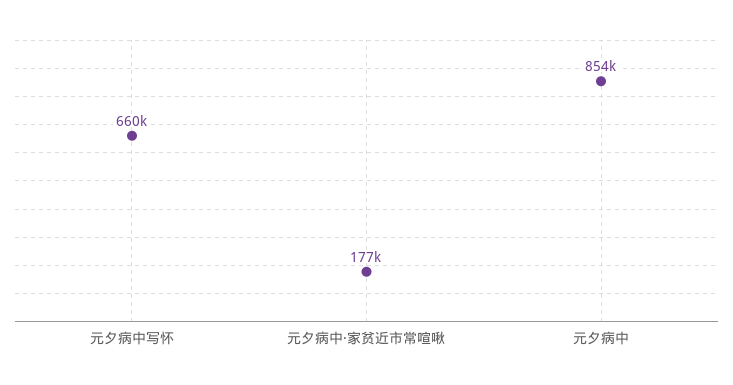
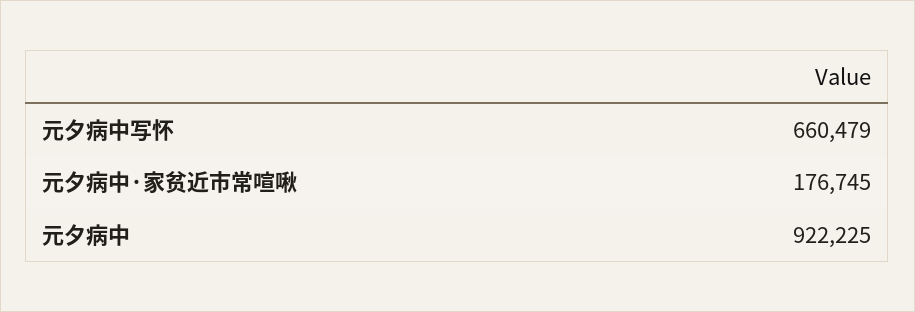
元夕病中: 854000 -> 922225

